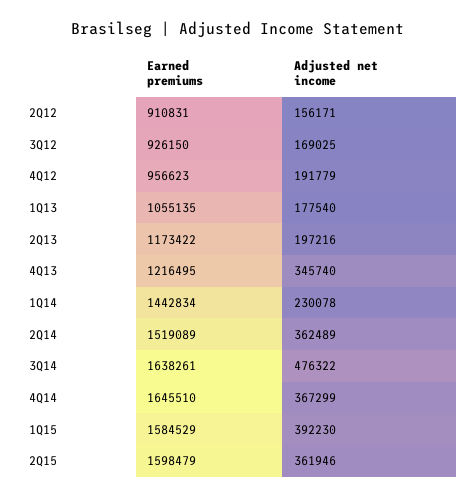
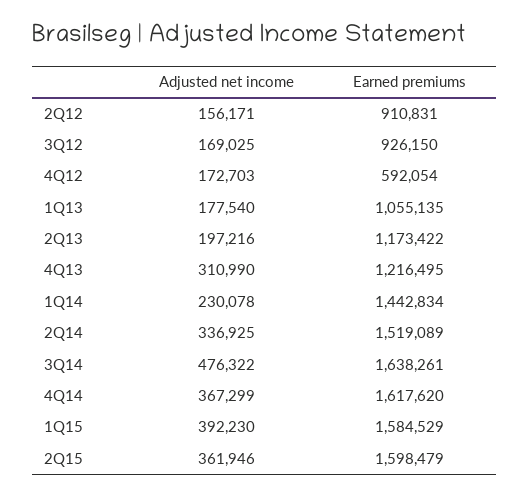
Earned premiums, 4Q12: 956623 -> 592054
Adjusted net income, 4Q12: 191779 -> 172703
Adjusted net income, 4Q13: 345740 -> 310990
Adjusted net income, 2Q14: 362489 -> 336925
Earned premiums, 4Q14: 1645510 -> 1617620

